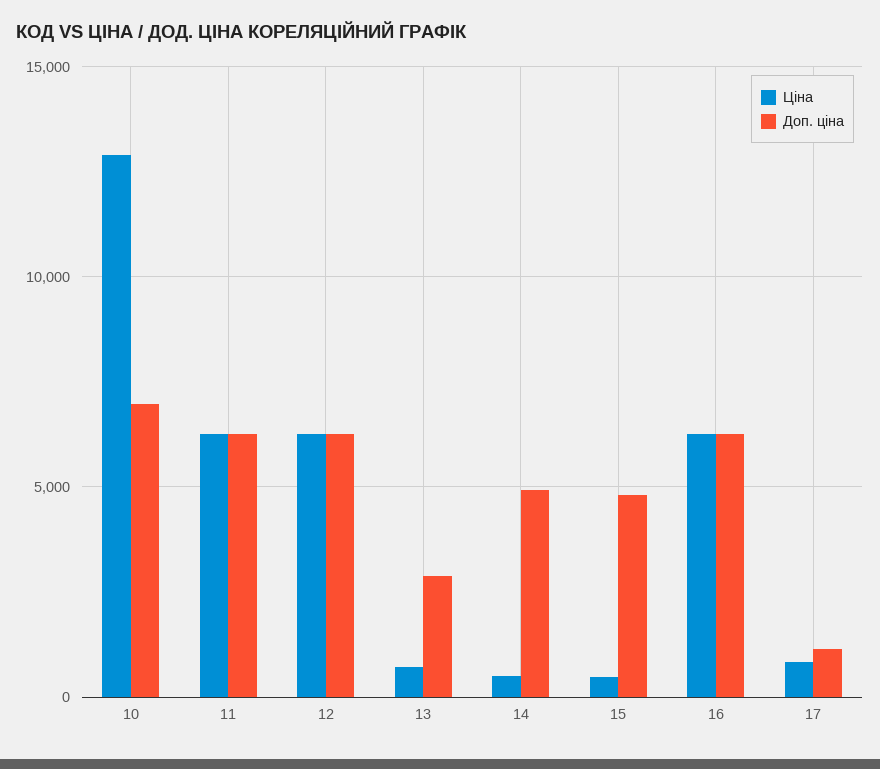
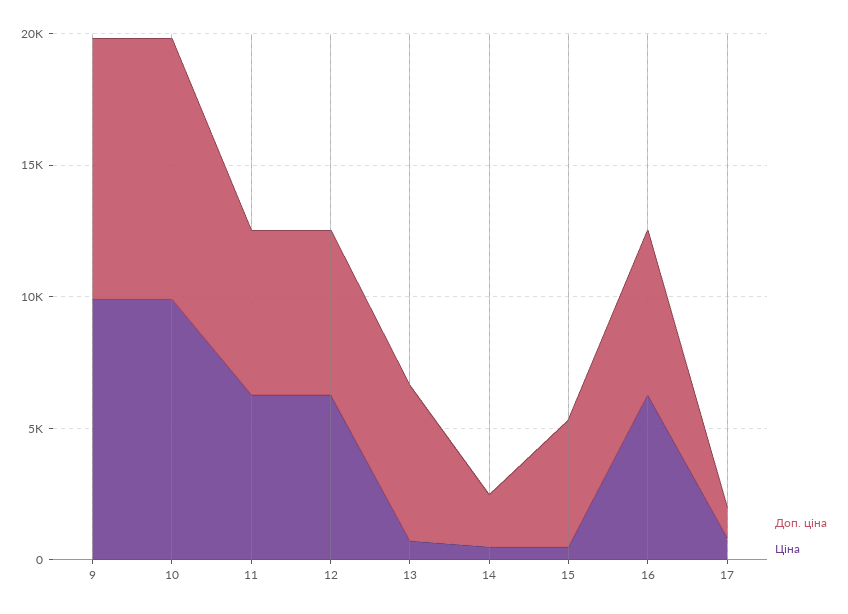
Ціна, 10: 13000 -> 10000
Доп. ціна, 10: 7000 -> 10000
Доп. ціна, 13: 3000 -> 6000
Доп. ціна, 14: 5000 -> 2000
Доп. ціна, 9: none -> 10000
Ціна, 9: none -> 10000

